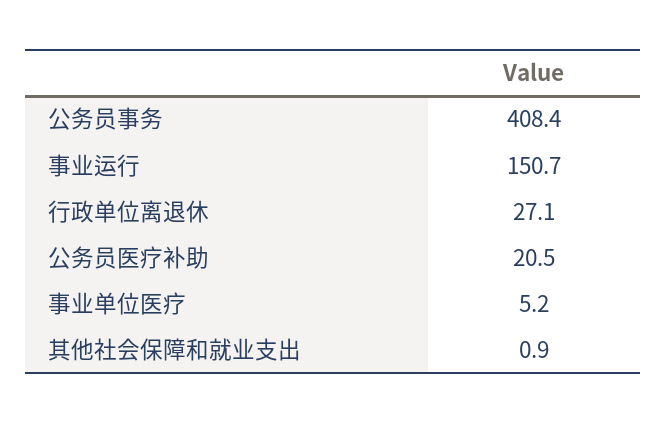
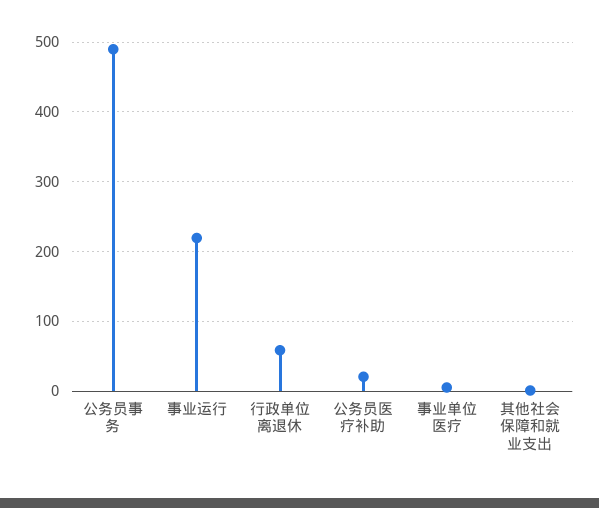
公务员事务: 408.4 -> 490
事业运行: 150.7 -> 220
行政单位离退休: 27.1 -> 60

